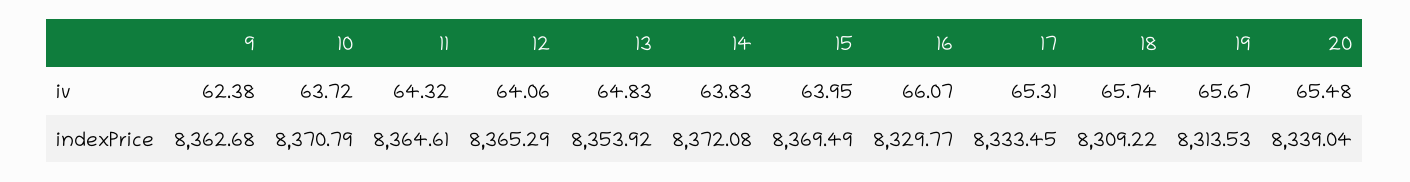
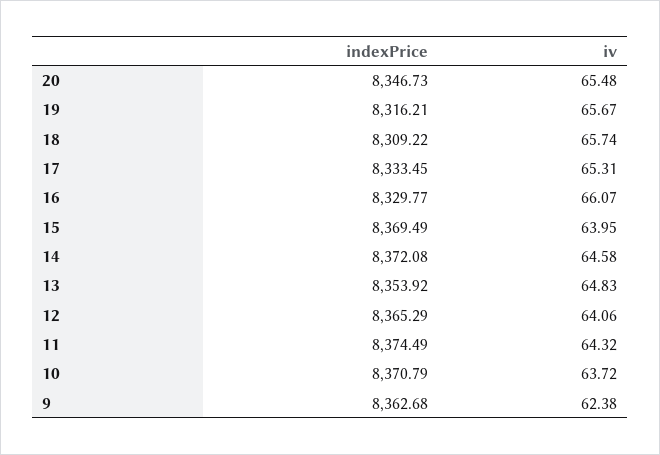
14, iv: 63.83 -> 64.58
11, indexPrice: 8364.61 -> 8374.49
19, indexPrice: 8313.53 -> 8316.21
20, indexPrice: 8339.04 -> 8346.73

